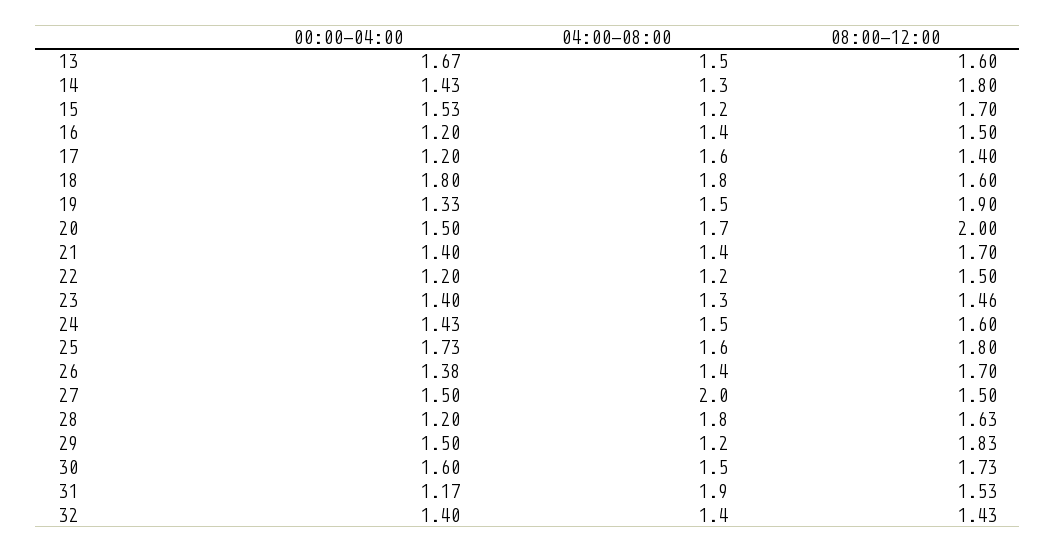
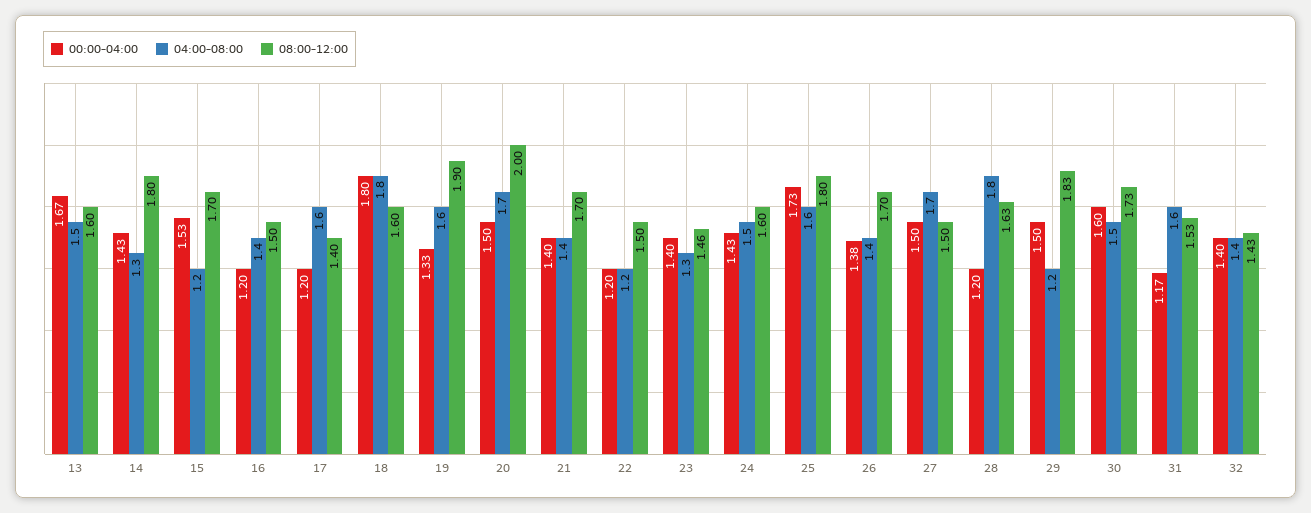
04:00-08:00, 19: 1.5 -> 1.6
04:00-08:00, 27: 2 -> 1.7
04:00-08:00, 31: 1.9 -> 1.6

